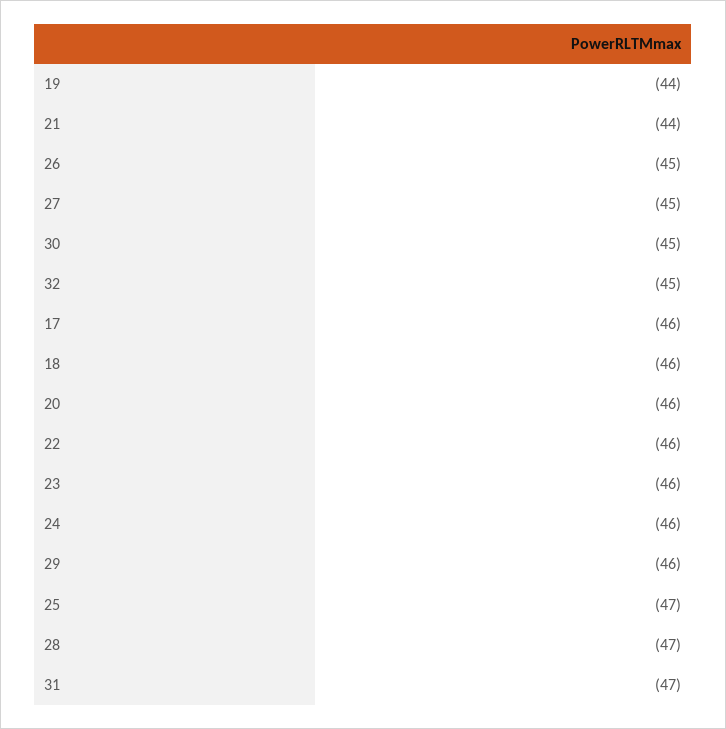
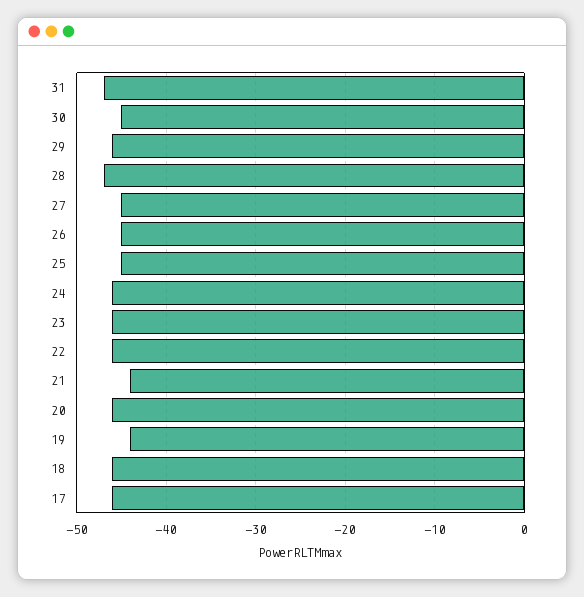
32: -45 -> none
25: -47 -> -45

